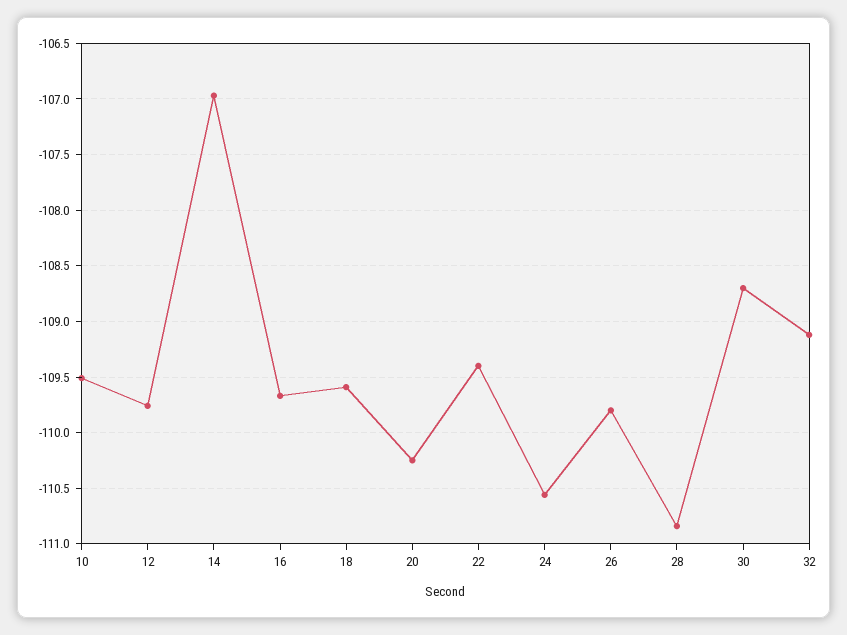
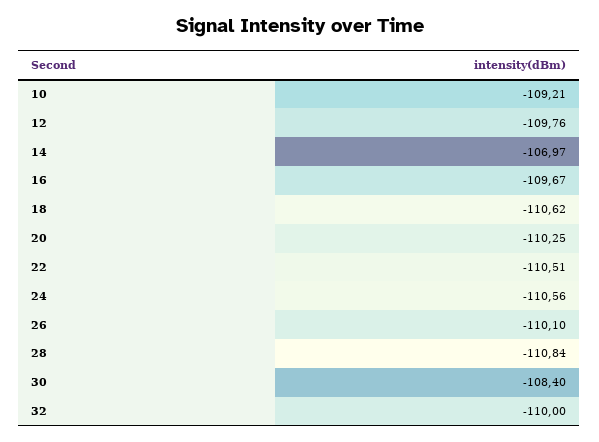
10: -109.5 -> -109.21
18: -109.6 -> -110.62
22: -109.4 -> -110.51
26: -109.8 -> -110.1
30: -108.7 -> -108.4
32: -109.1 -> -110

